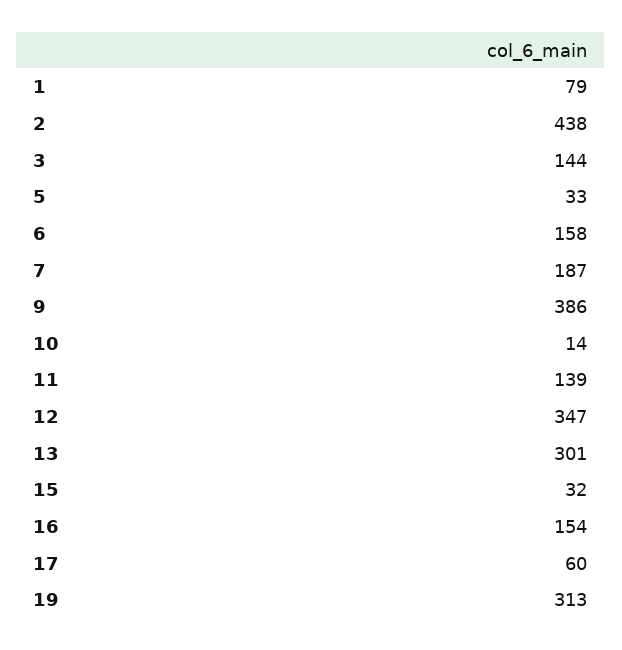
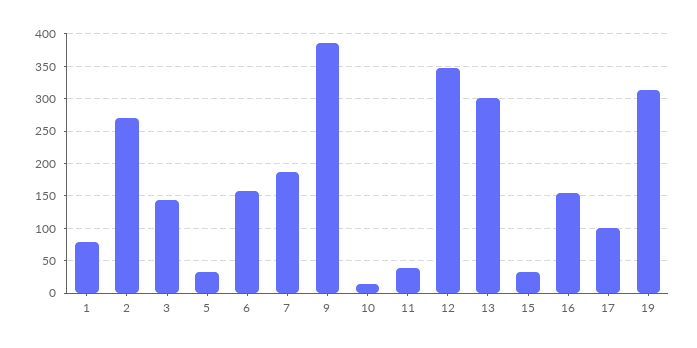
2: 438 -> 270
11: 139 -> 40
17: 60 -> 100

